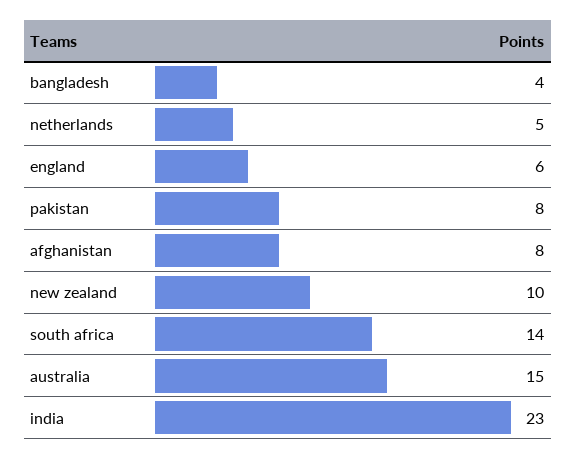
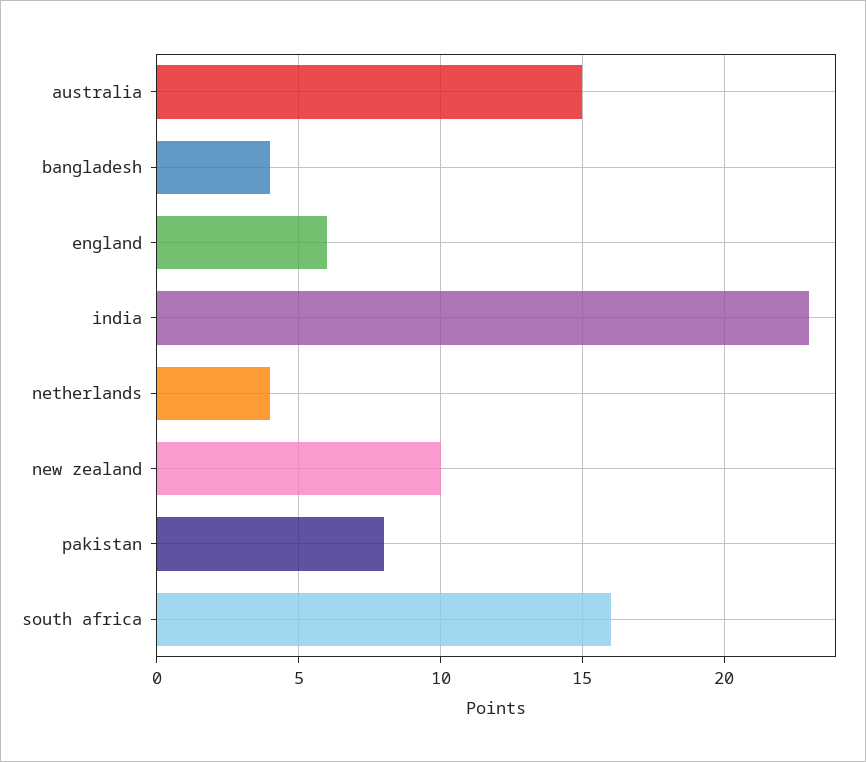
netherlands: 5 -> 4
afghanistan: 8 -> none
south africa: 14 -> 16

